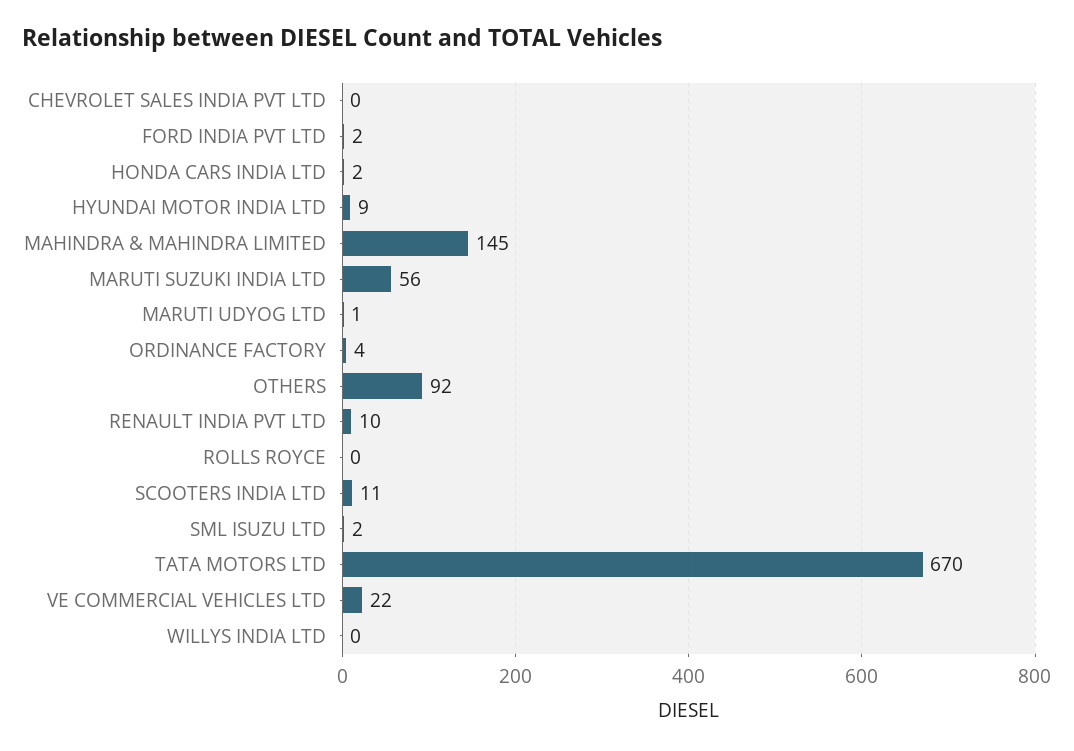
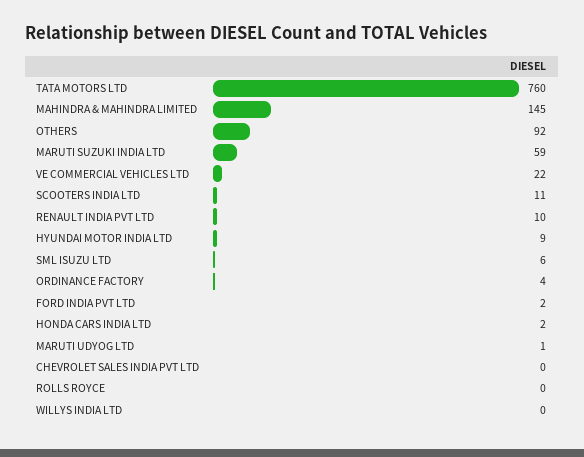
MARUTI SUZUKI INDIA LTD: 56 -> 59
SML ISUZU LTD: 2 -> 6
TATA MOTORS LTD: 670 -> 760

